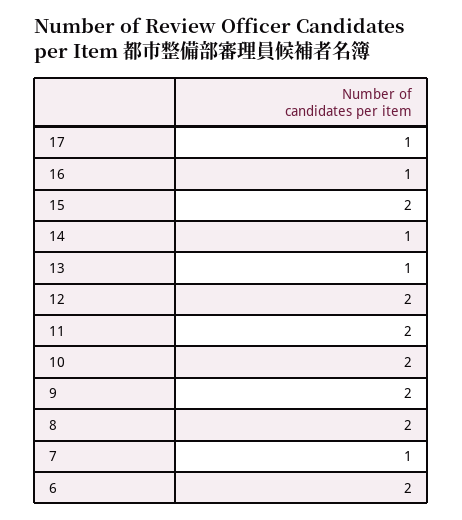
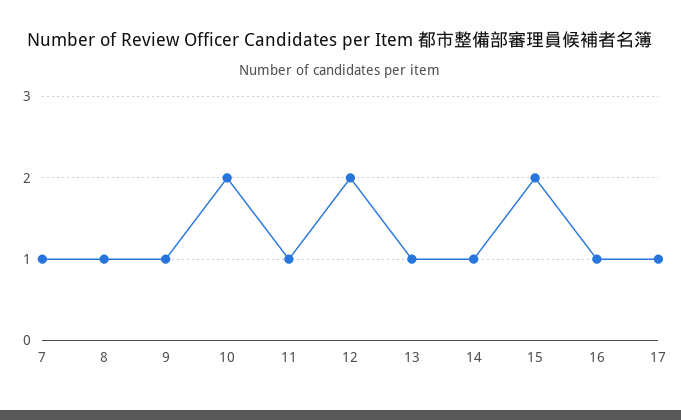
11: 2 -> 1
9: 2 -> 1
8: 2 -> 1
6: 2 -> none

